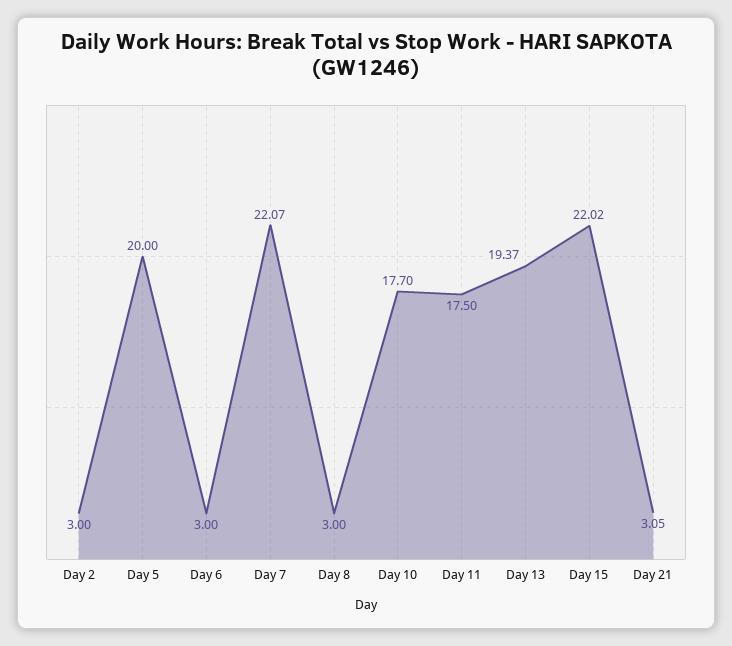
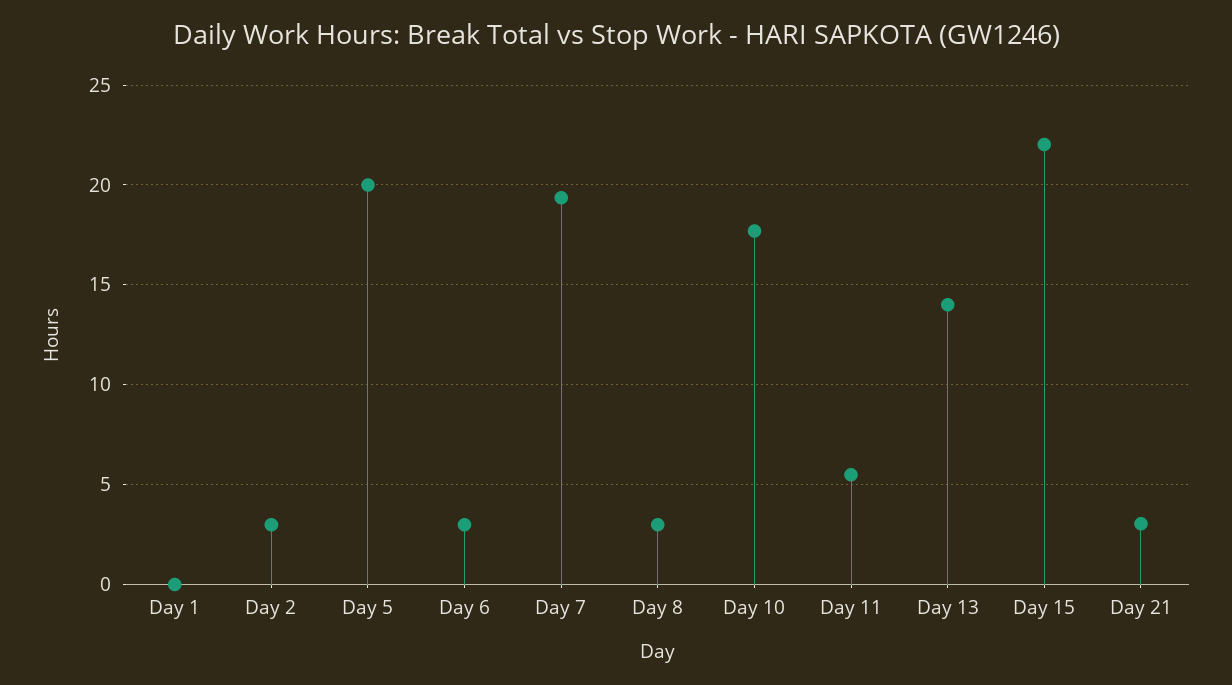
Day 7: 22.07 -> 19.5
Day 11: 17.5 -> 5.5
Day 13: 19.37 -> 14
Day 1: none -> 0

